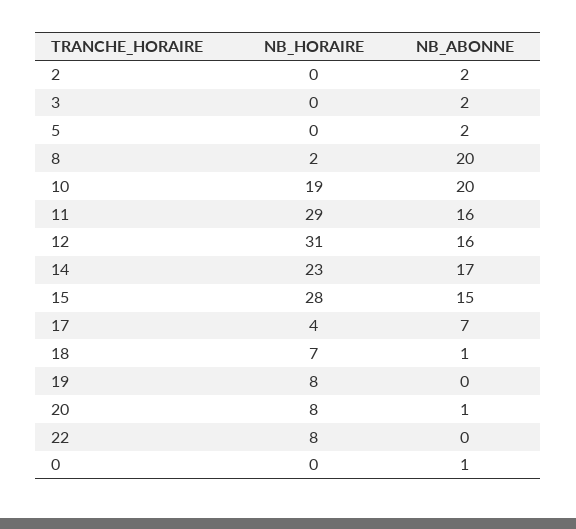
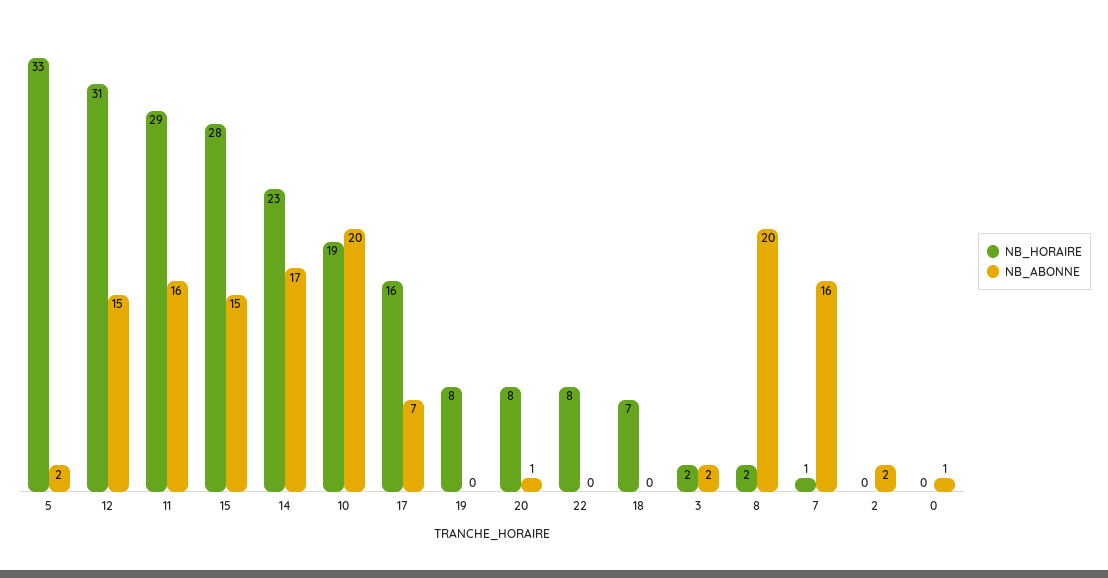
NB_HORAIRE, 3: 0 -> 2
NB_HORAIRE, 5: 0 -> 33
NB_ABONNE, 12: 16 -> 15
NB_HORAIRE, 17: 4 -> 16
NB_ABONNE, 18: 1 -> 0
NB_HORAIRE, 7: none -> 1
NB_ABONNE, 7: none -> 16

